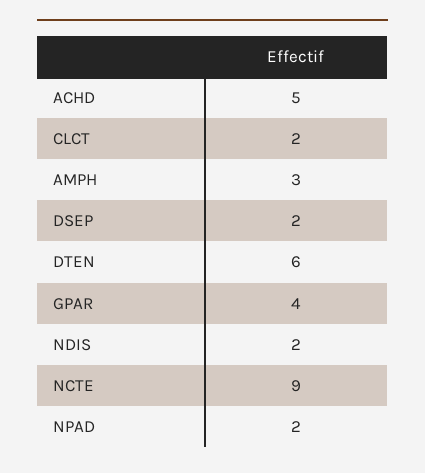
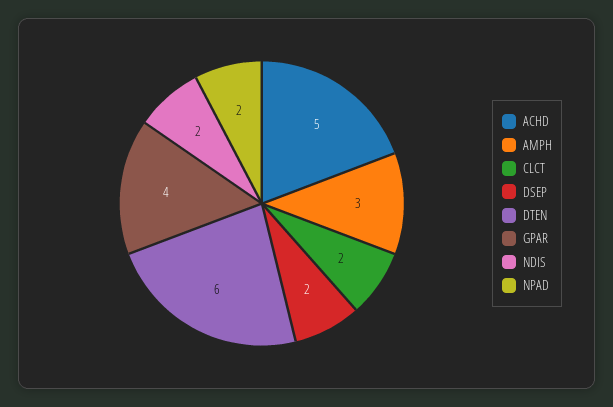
NCTE: 9 -> none

